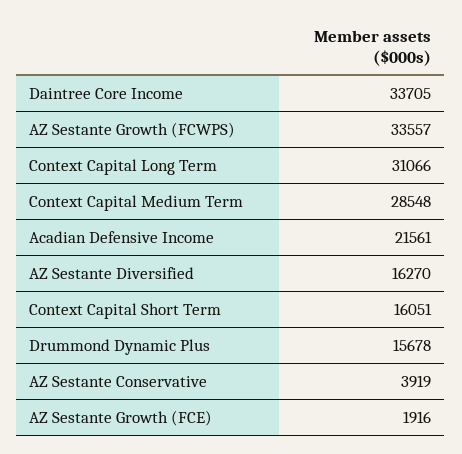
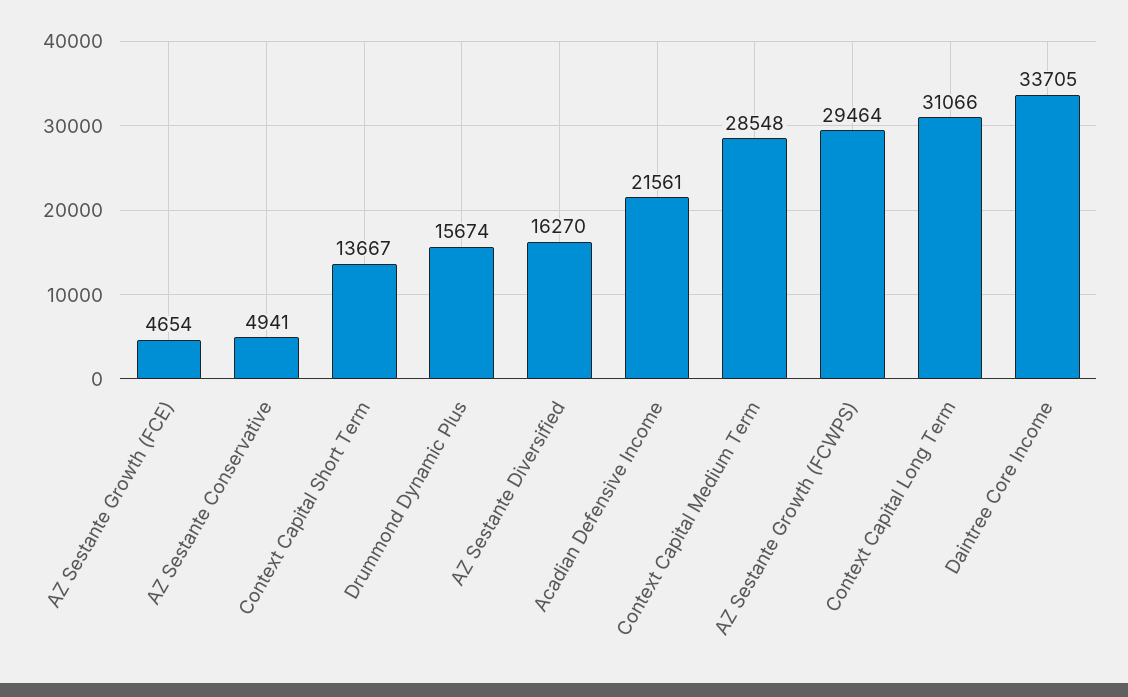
AZ Sestante Growth (FCWPS): 33557 -> 29464
Context Capital Short Term: 16051 -> 13667
Drummond Dynamic Plus: 15678 -> 15674
AZ Sestante Conservative: 3919 -> 4941
AZ Sestante Growth (FCE): 1916 -> 4654

